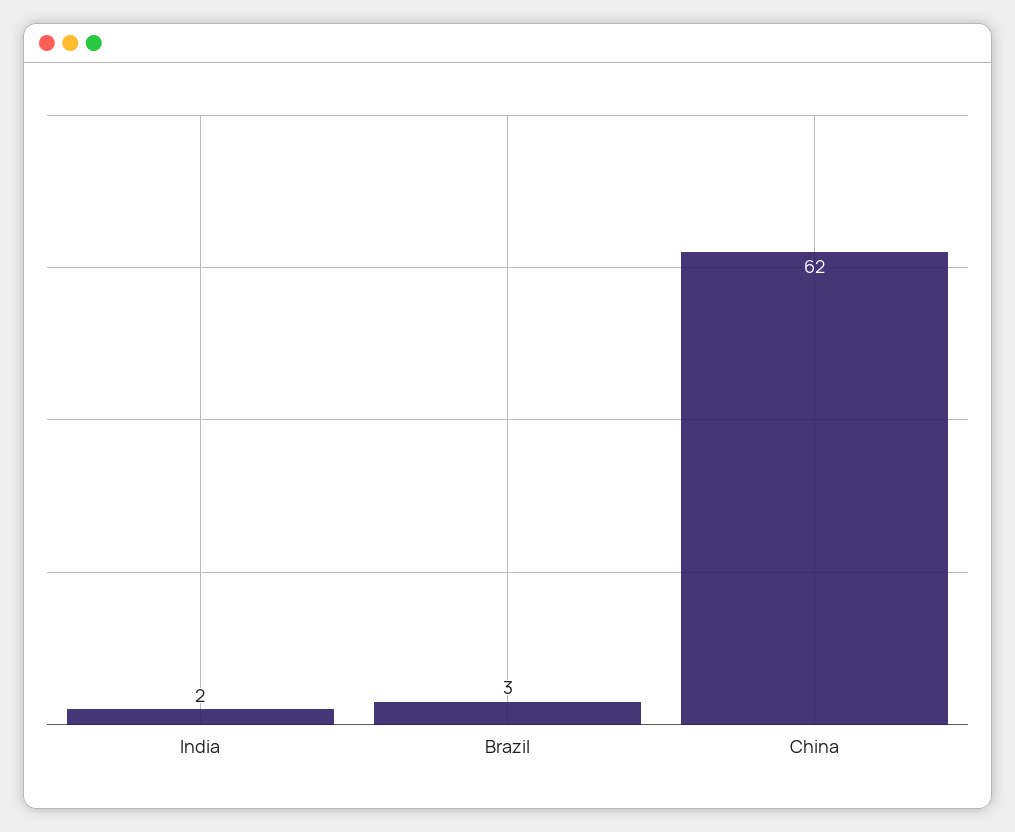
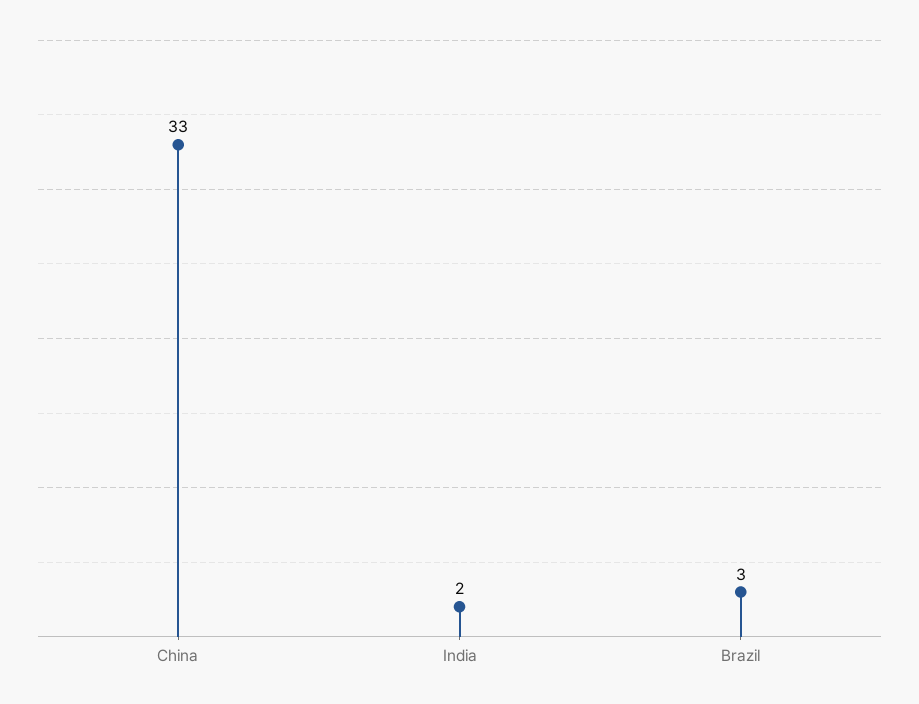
China: 62 -> 33

